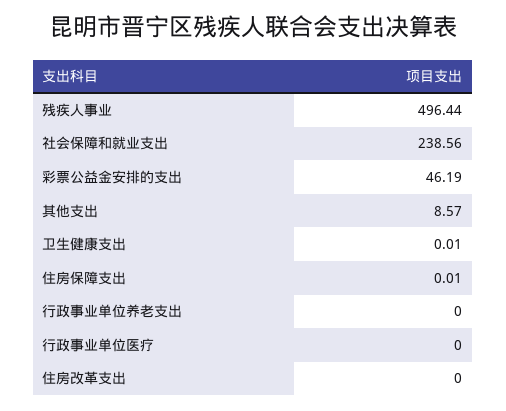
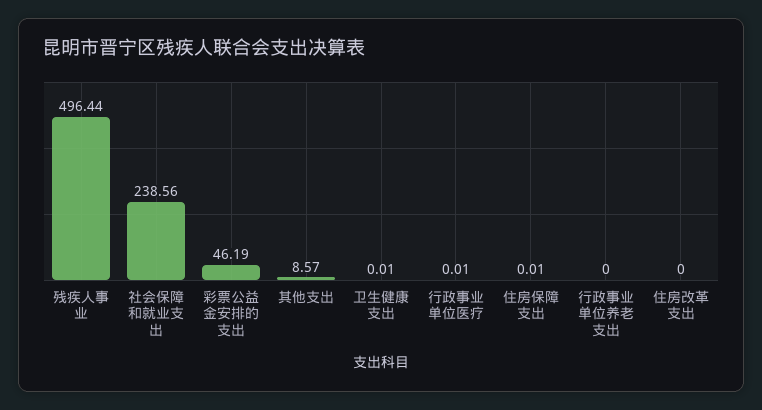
行政事业单位医疗: 0 -> 0.01

